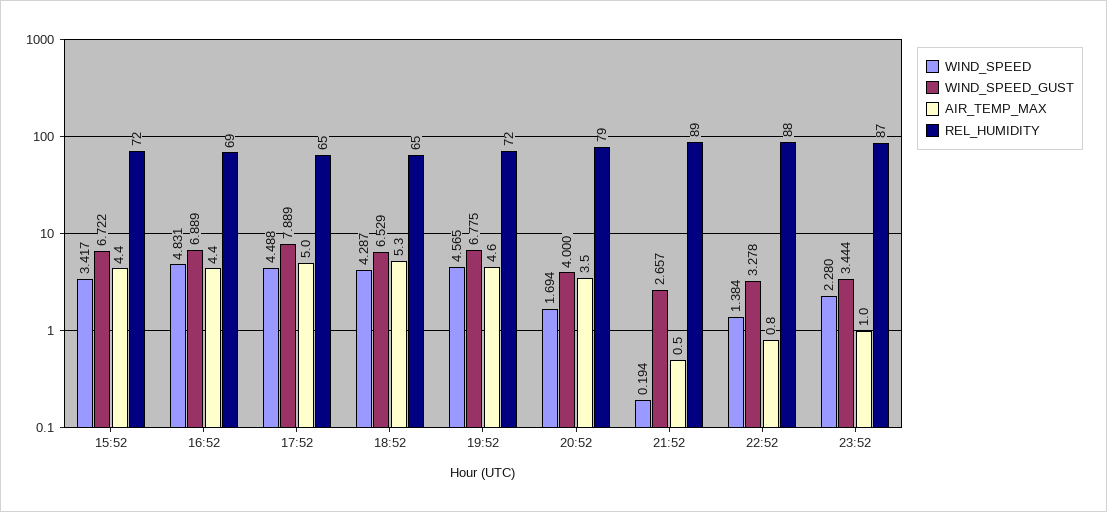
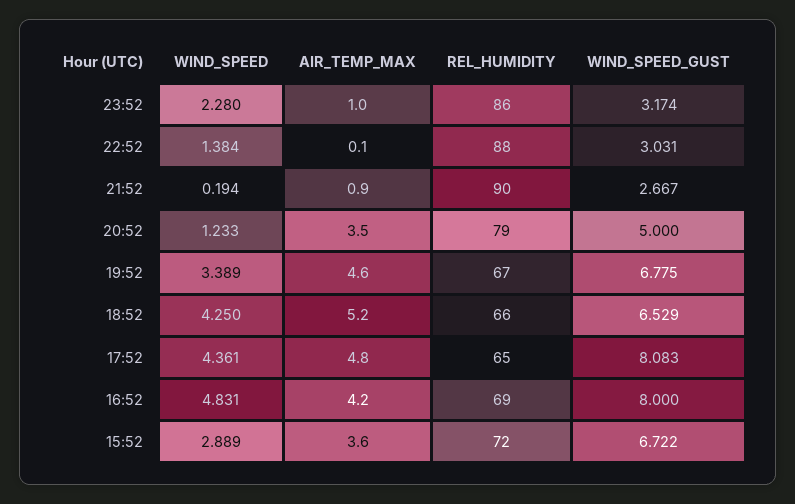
WIND_SPEED, 15:52: 3.417 -> 2.889
AIR_TEMP_MAX, 15:52: 4.4 -> 3.6
WIND_SPEED_GUST, 16:52: 6.889 -> 8
AIR_TEMP_MAX, 16:52: 4.4 -> 4.2
WIND_SPEED, 17:52: 4.488 -> 4.361
WIND_SPEED_GUST, 17:52: 7.889 -> 8.083
AIR_TEMP_MAX, 17:52: 5 -> 4.8
WIND_SPEED, 18:52: 4.287 -> 4.25
AIR_TEMP_MAX, 18:52: 5.3 -> 5.2
REL_HUMIDITY, 18:52: 65 -> 66
WIND_SPEED, 19:52: 4.565 -> 3.389
REL_HUMIDITY, 19:52: 72 -> 67
WIND_SPEED, 20:52: 1.694 -> 1.233
WIND_SPEED_GUST, 20:52: 4 -> 5
WIND_SPEED_GUST, 21:52: 2.657 -> 2.667
AIR_TEMP_MAX, 21:52: 0.5 -> 0.9
REL_HUMIDITY, 21:52: 89 -> 90
WIND_SPEED_GUST, 22:52: 3.278 -> 3.031
AIR_TEMP_MAX, 22:52: 0.8 -> 0.1
WIND_SPEED_GUST, 23:52: 3.444 -> 3.174
REL_HUMIDITY, 23:52: 87 -> 86

